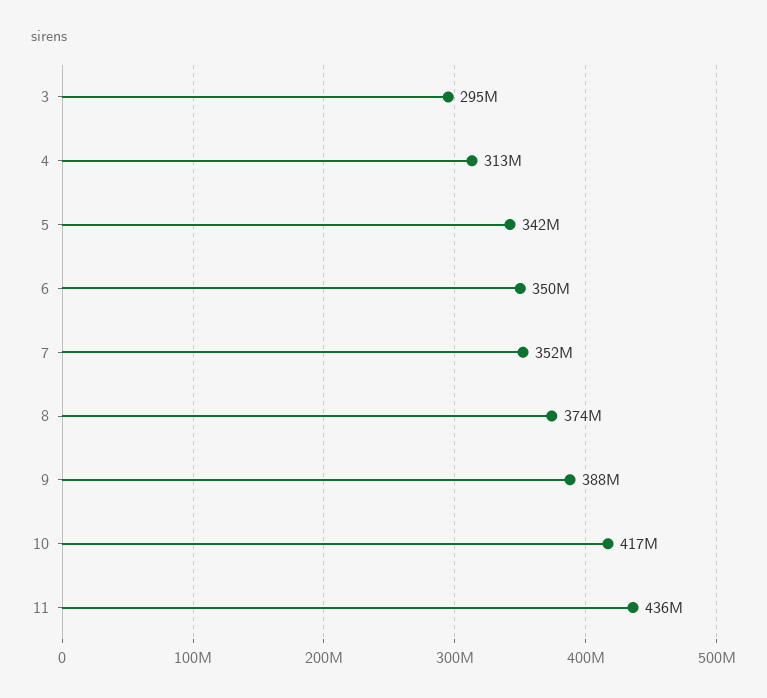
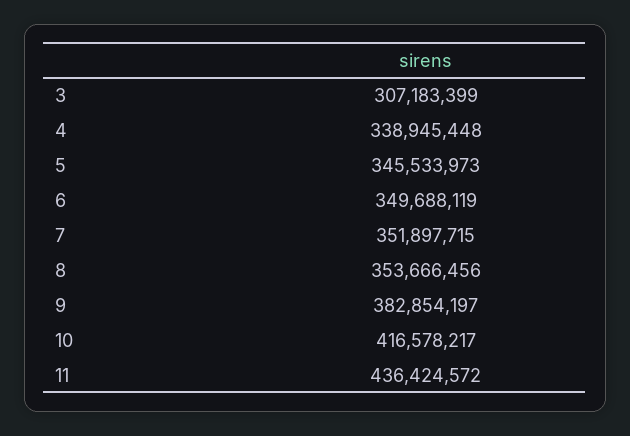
3: 295000000 -> 307183399
4: 313000000 -> 338945448
5: 342000000 -> 345533973
8: 374000000 -> 353666456
9: 388000000 -> 382854197

